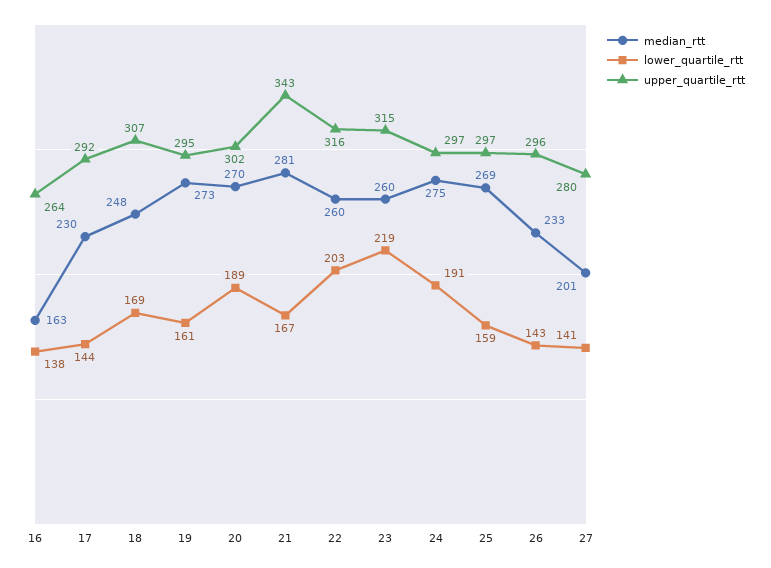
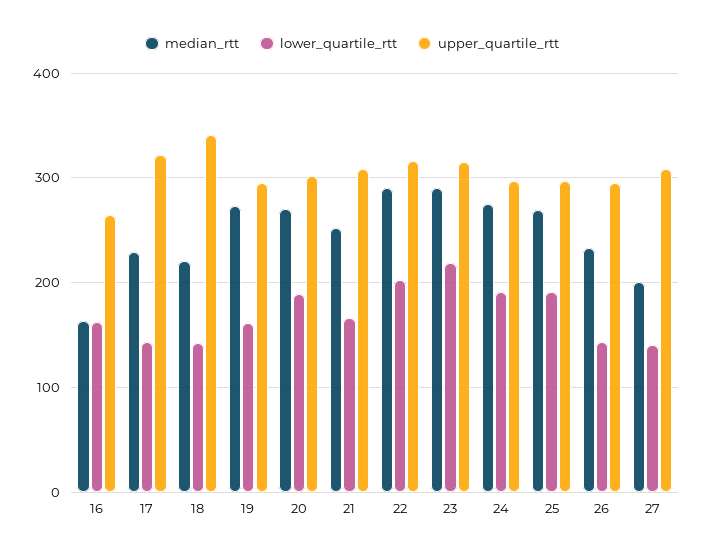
lower_quartile_rtt, 16: 138 -> 160
upper_quartile_rtt, 17: 292 -> 320
median_rtt, 18: 248 -> 220
lower_quartile_rtt, 18: 169 -> 140
upper_quartile_rtt, 18: 307 -> 340
median_rtt, 21: 281 -> 250
upper_quartile_rtt, 21: 343 -> 310
median_rtt, 22: 260 -> 290
median_rtt, 23: 260 -> 290
lower_quartile_rtt, 25: 159 -> 190
upper_quartile_rtt, 27: 280 -> 310

